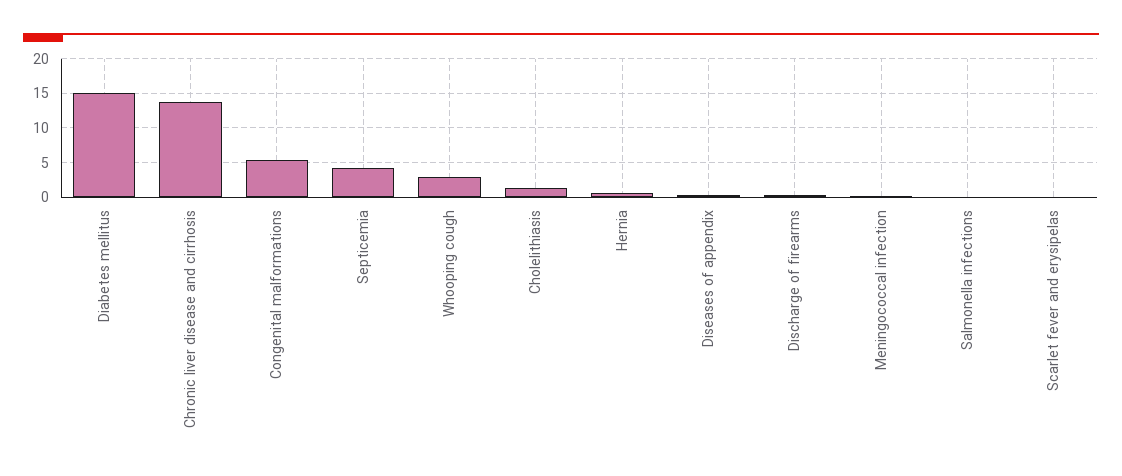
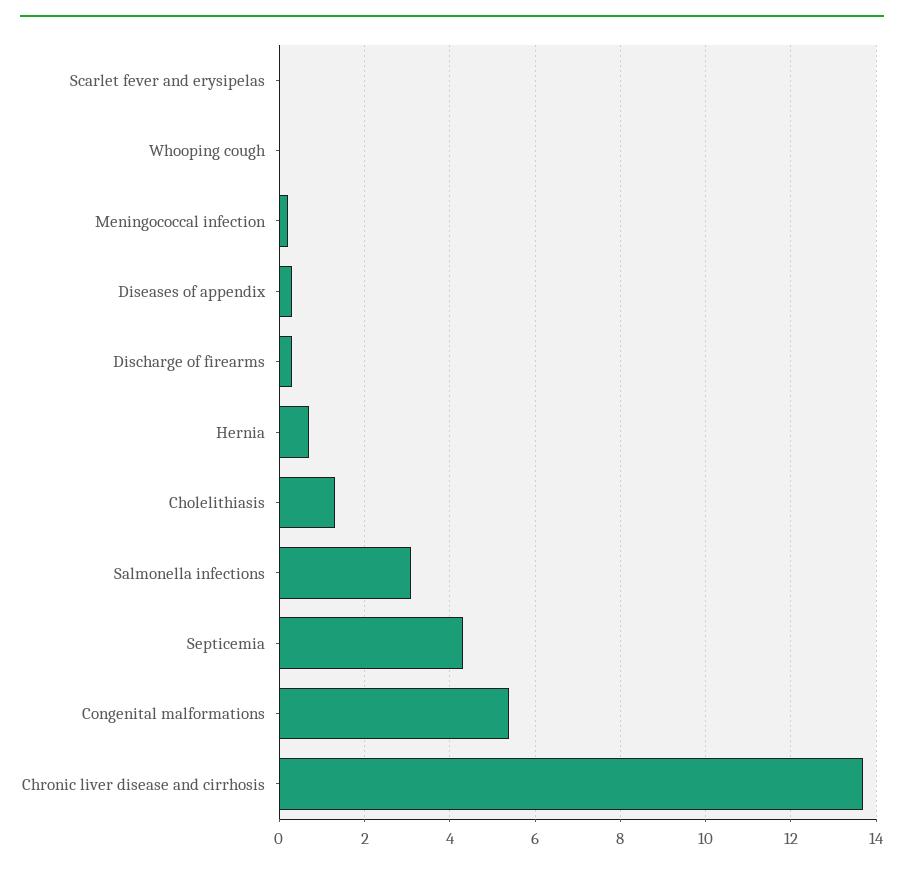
Diabetes mellitus: 15 -> none
Whooping cough: 3 -> 0
Salmonella infections: 0 -> 3

